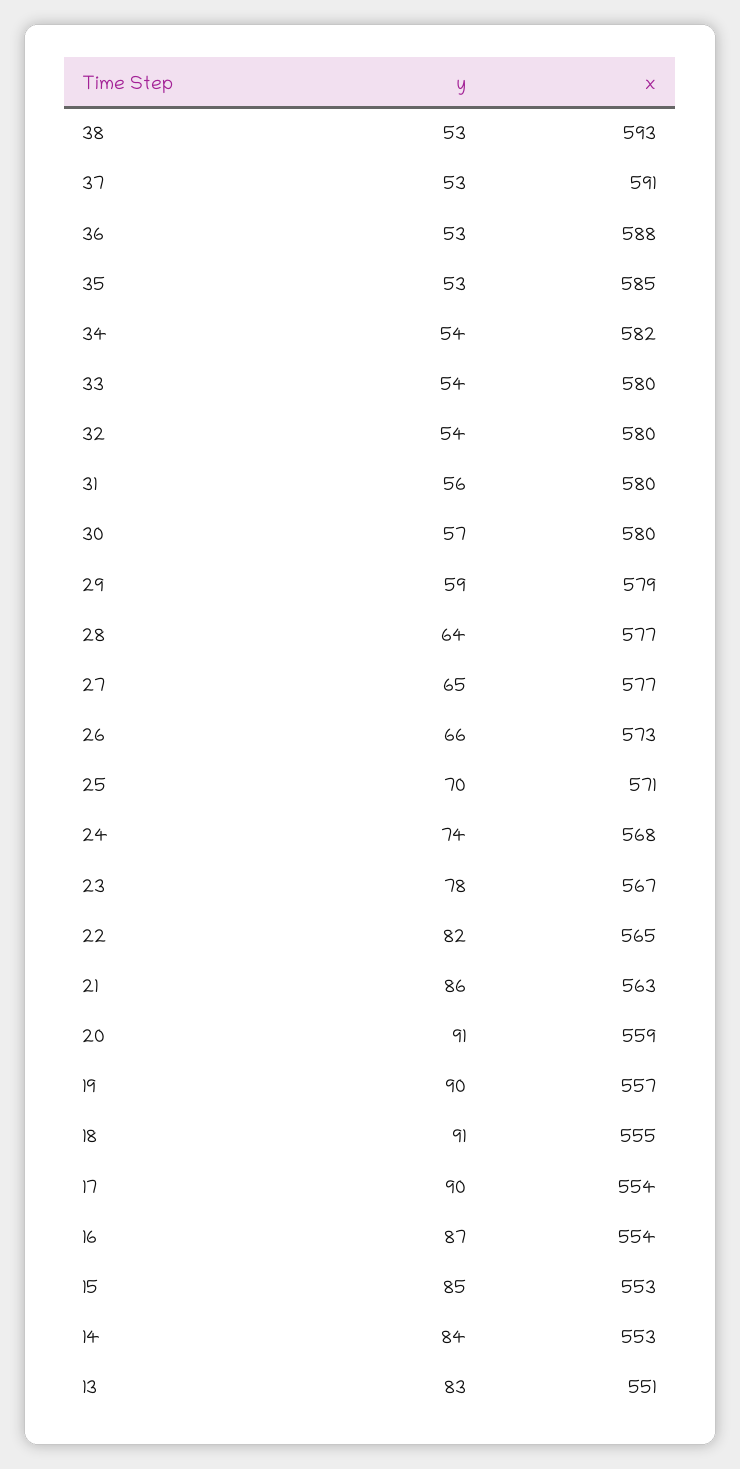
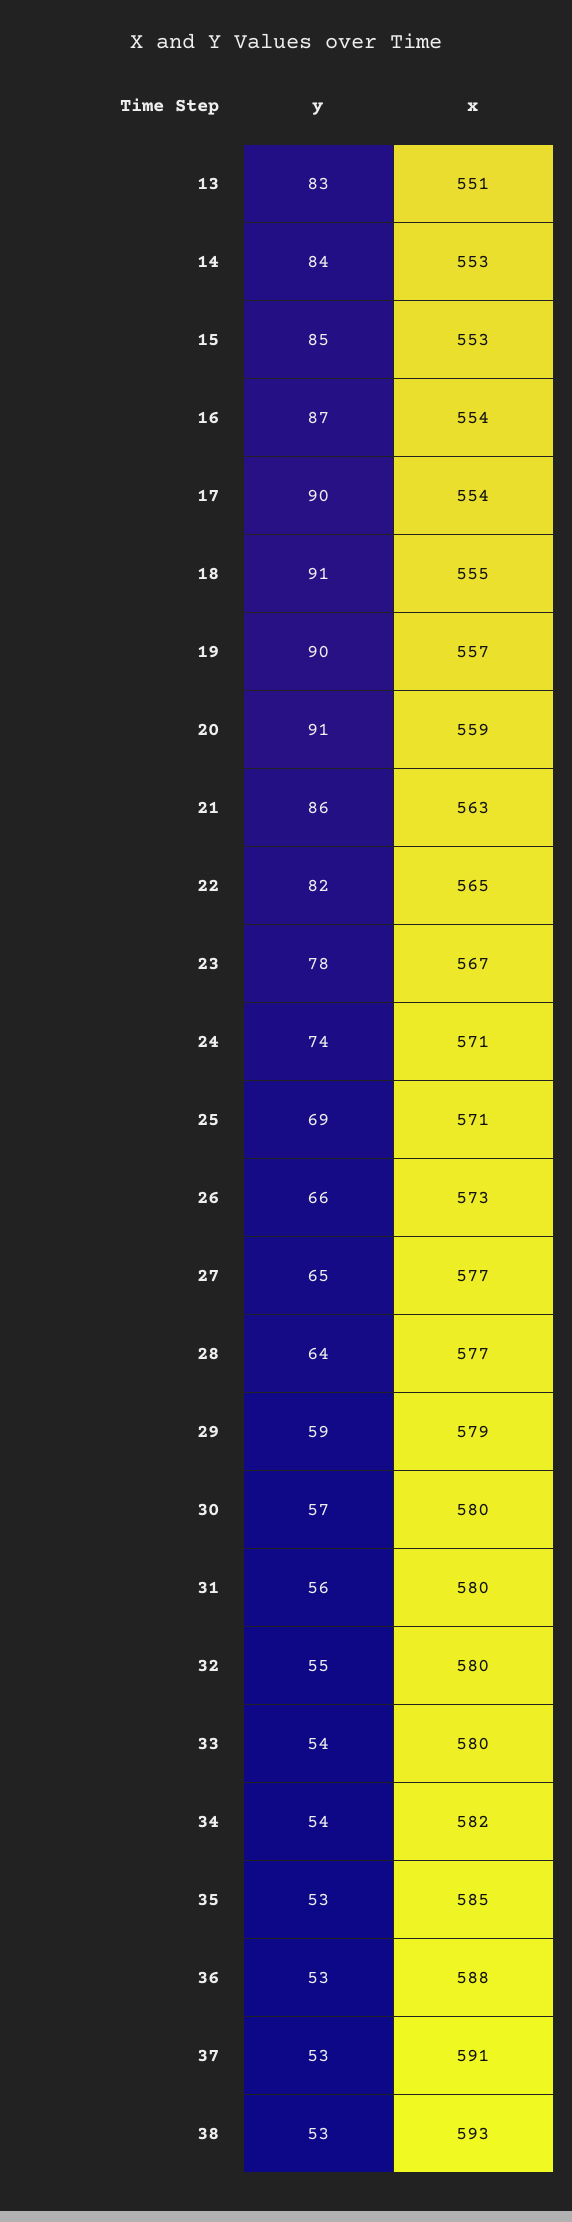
y, 32: 54 -> 55
y, 25: 70 -> 69
x, 24: 568 -> 571

